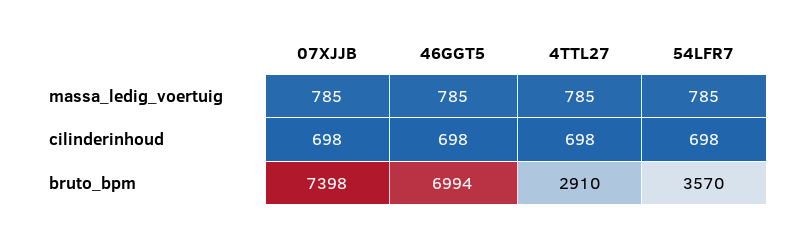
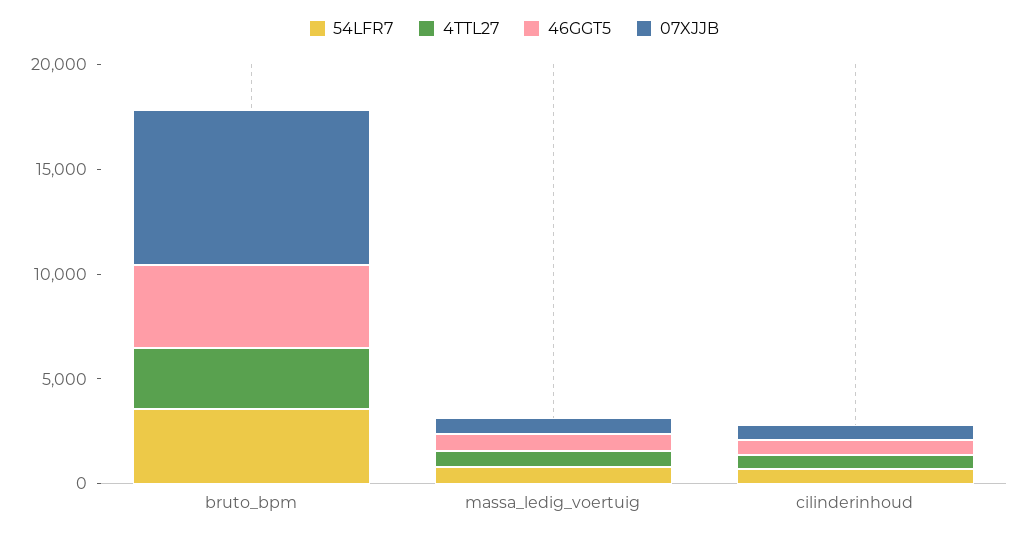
46GGT5, bruto_bpm: 6994 -> 4000

